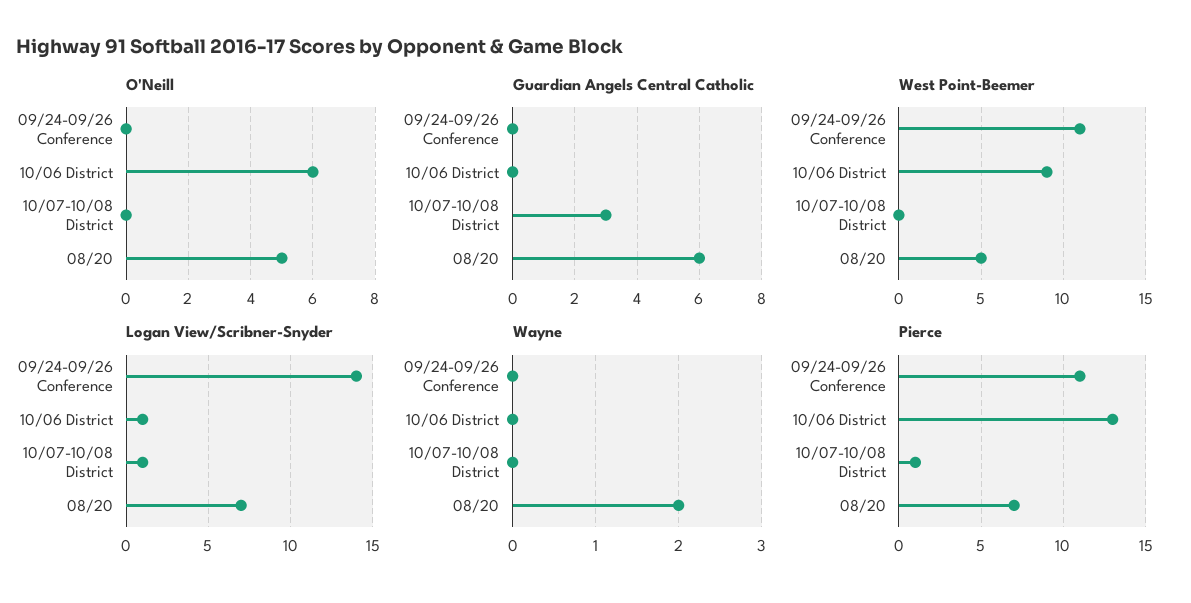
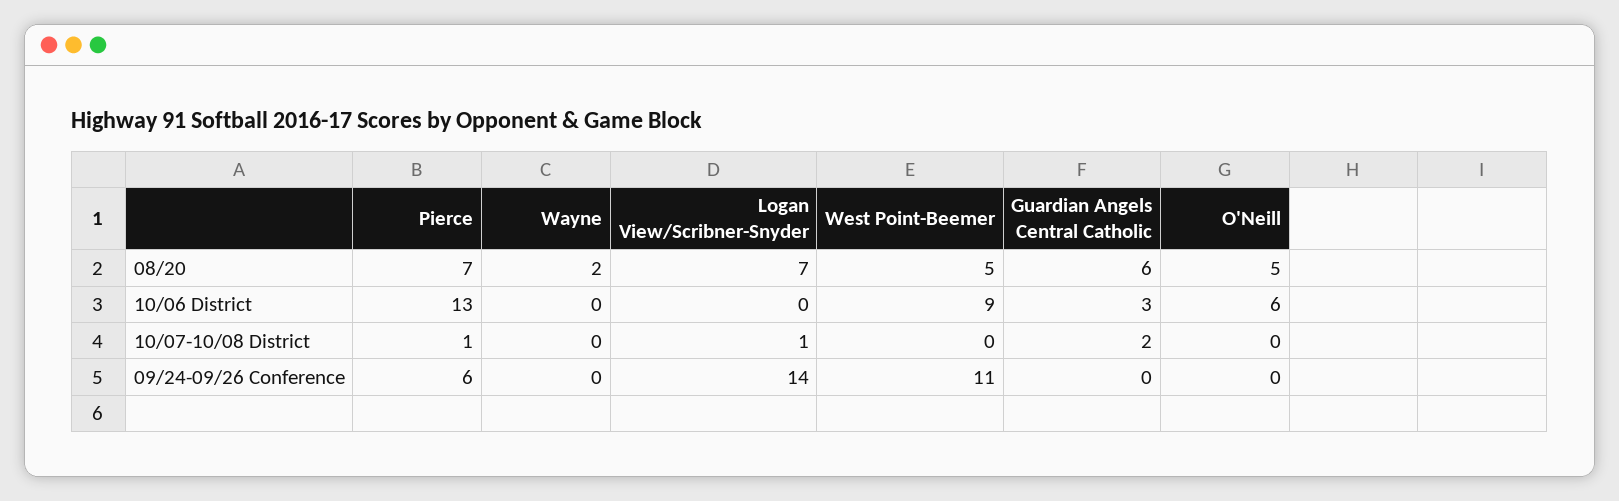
Guardian Angels Central Catholic, 10/06 District: 0 -> 3
Guardian Angels Central Catholic, 10/07-10/08 District: 3 -> 2
Logan View/Scribner-Snyder, 10/06 District: 1 -> 0
Pierce, 09/24-09/26 Conference: 11 -> 6

